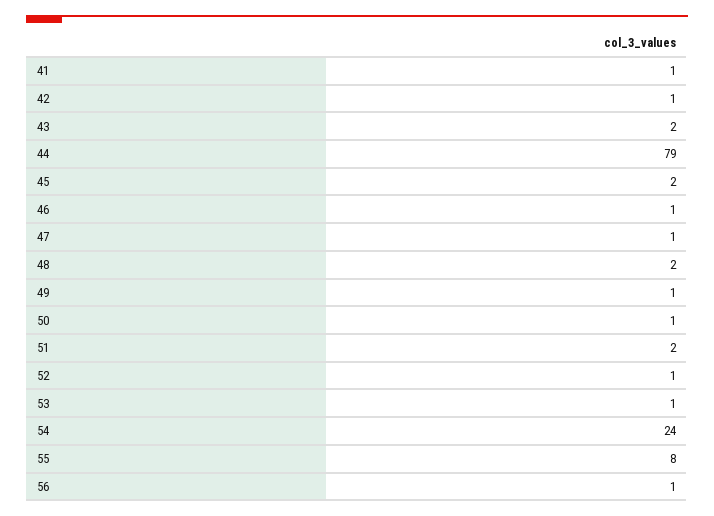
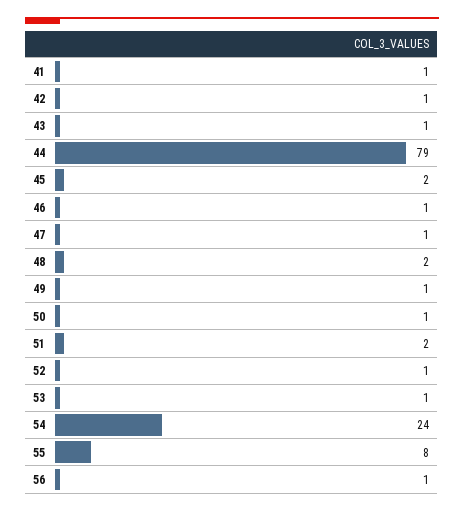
43: 2 -> 1

